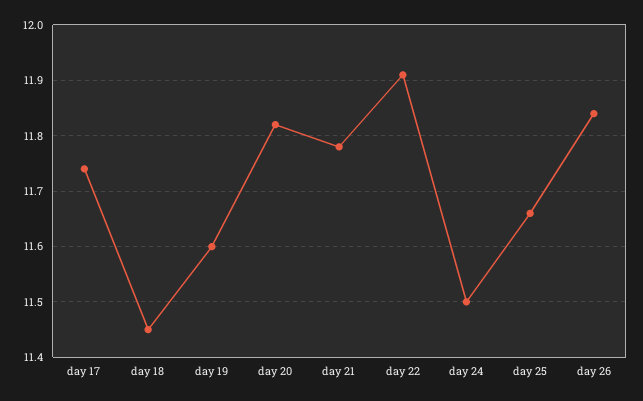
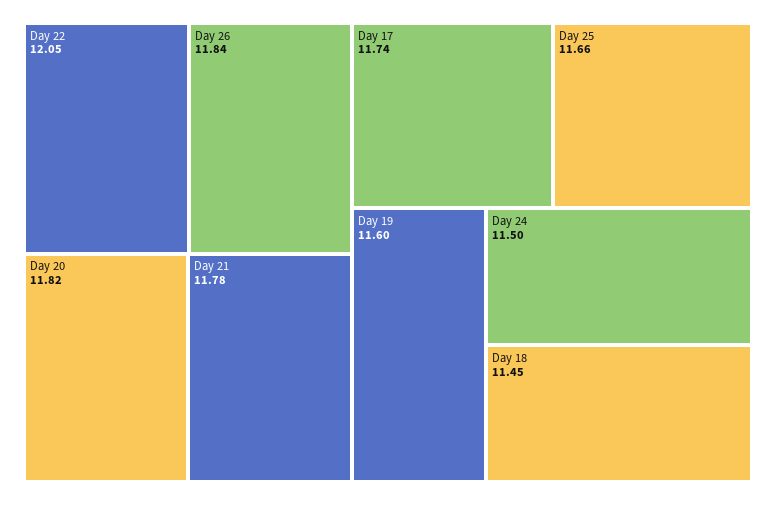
day 22: 11.9 -> 12.05

